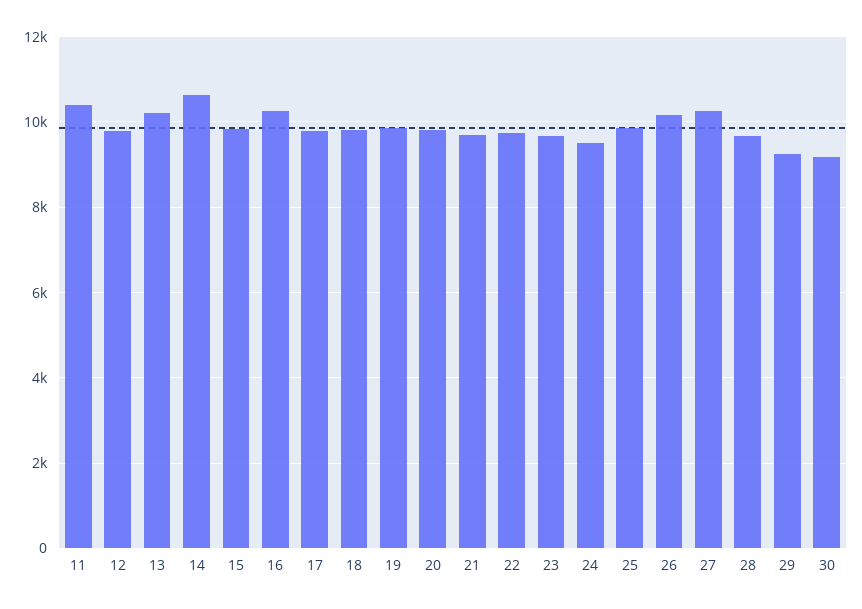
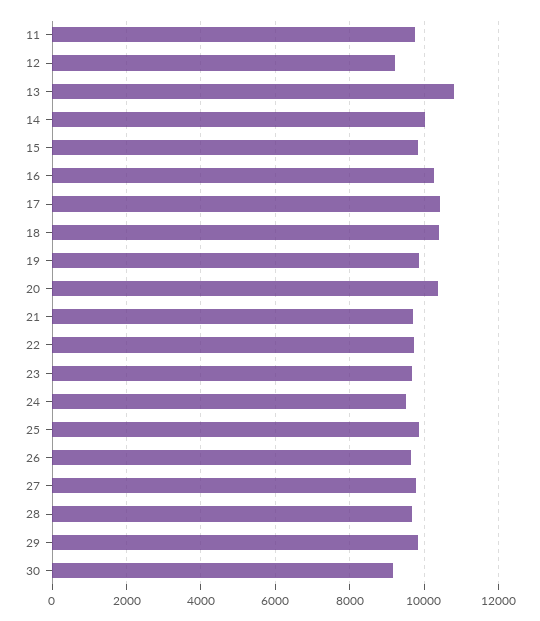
11: 10400 -> 9800
12: 9800 -> 9200
13: 10200 -> 10800
14: 10600 -> 10000
17: 9800 -> 10400
18: 9800 -> 10400
20: 9800 -> 10400
26: 10200 -> 9600
27: 10200 -> 9800
29: 9200 -> 9800

